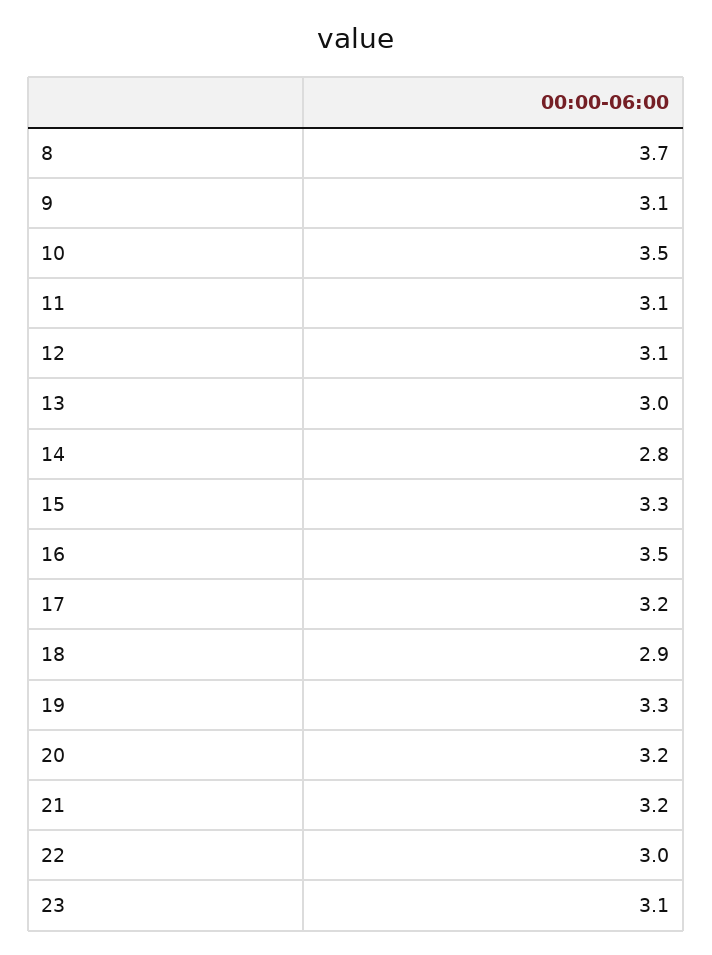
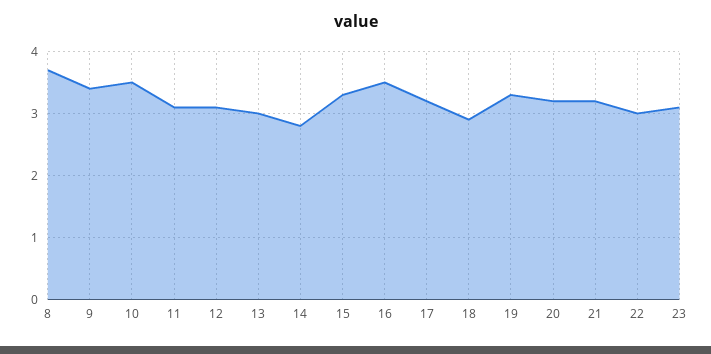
9: 3.1 -> 3.4

